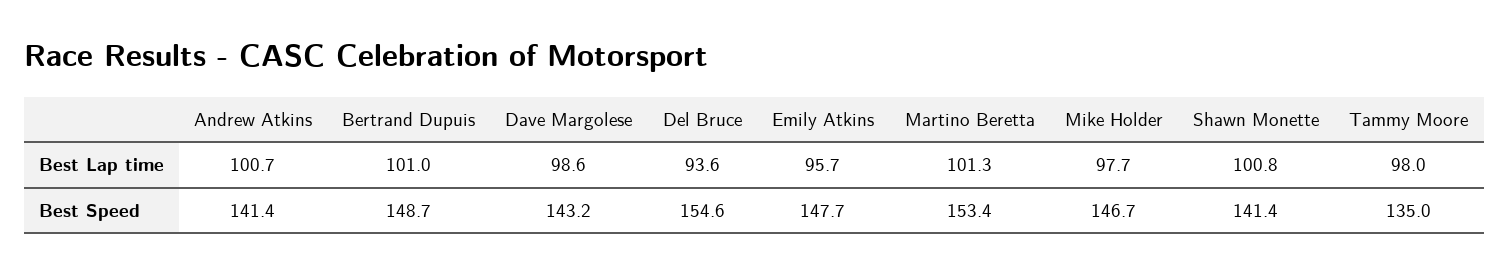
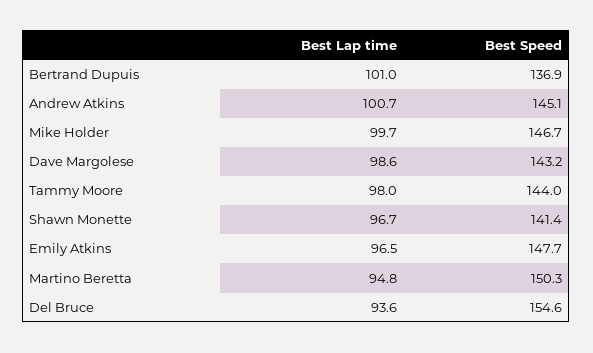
Emily Atkins, Best Lap time: 95.7 -> 96.5
Martino Beretta, Best Lap time: 101.3 -> 94.8
Mike Holder, Best Lap time: 97.7 -> 99.7
Shawn Monette, Best Lap time: 100.8 -> 96.7
Andrew Atkins, Best Speed: 141.4 -> 145.1
Bertrand Dupuis, Best Speed: 148.7 -> 136.9
Martino Beretta, Best Speed: 153.4 -> 150.3
Tammy Moore, Best Speed: 135 -> 144

